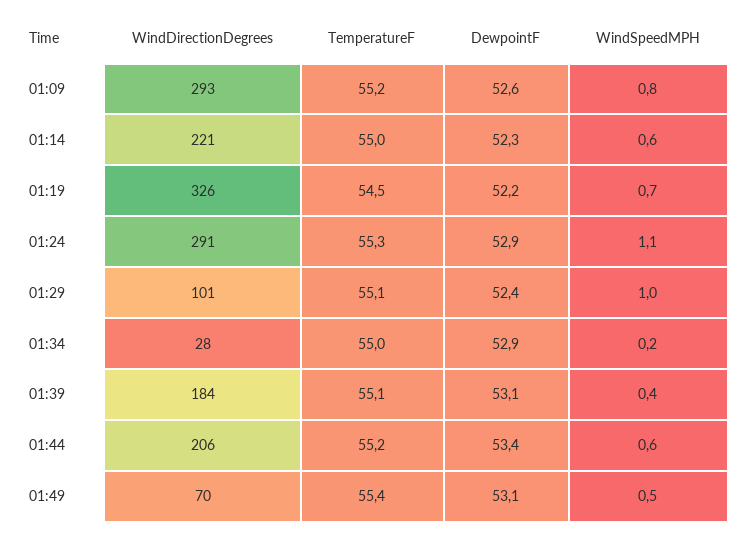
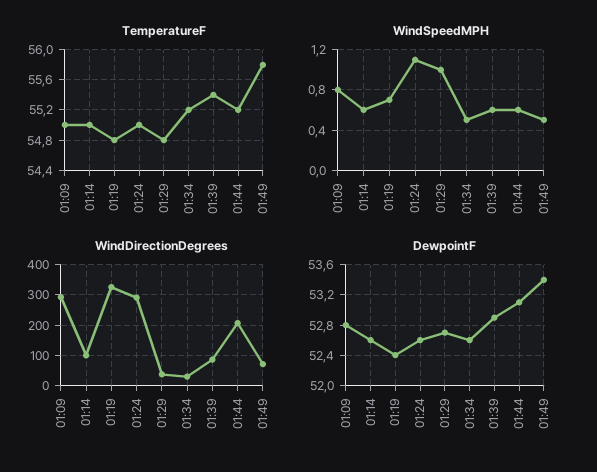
TemperatureF, 01:09: 55.2 -> 55
DewpointF, 01:09: 52.6 -> 52.8
WindDirectionDegrees, 01:14: 221 -> 100
DewpointF, 01:14: 52.3 -> 52.6
TemperatureF, 01:19: 54.5 -> 54.8
DewpointF, 01:19: 52.2 -> 52.4
TemperatureF, 01:24: 55.3 -> 55
DewpointF, 01:24: 52.9 -> 52.6
WindDirectionDegrees, 01:29: 101 -> 40
TemperatureF, 01:29: 55.1 -> 54.8
DewpointF, 01:29: 52.4 -> 52.7
TemperatureF, 01:34: 55 -> 55.2
DewpointF, 01:34: 52.9 -> 52.6
WindSpeedMPH, 01:34: 0.2 -> 0.5
WindDirectionDegrees, 01:39: 184 -> 80
TemperatureF, 01:39: 55.1 -> 55.4
DewpointF, 01:39: 53.1 -> 52.9
WindSpeedMPH, 01:39: 0.4 -> 0.6
DewpointF, 01:44: 53.4 -> 53.1
TemperatureF, 01:49: 55.4 -> 55.8
DewpointF, 01:49: 53.1 -> 53.4

